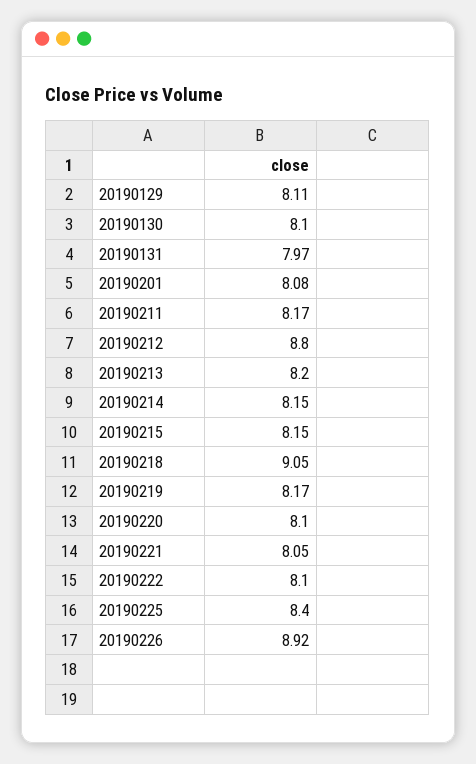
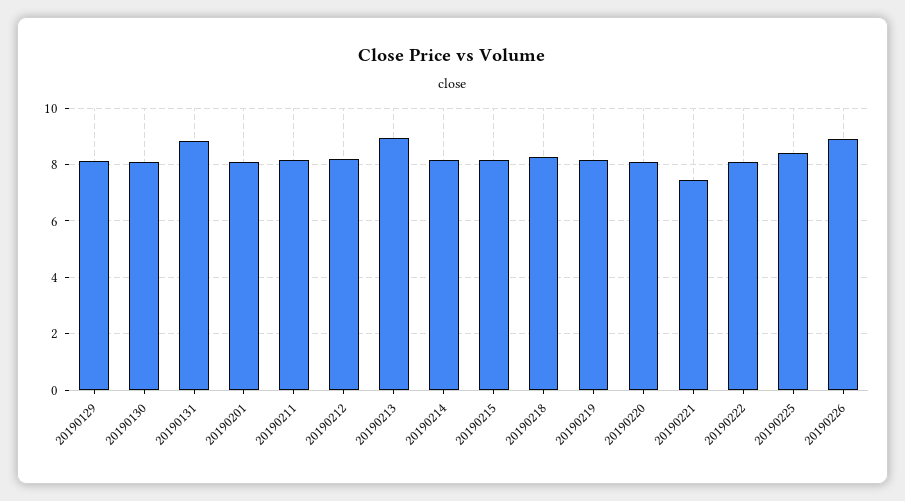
20190131: 7.97 -> 8.75
20190212: 8.8 -> 8.25
20190213: 8.2 -> 9
20190218: 9.05 -> 8.25
20190221: 8.05 -> 7.5

